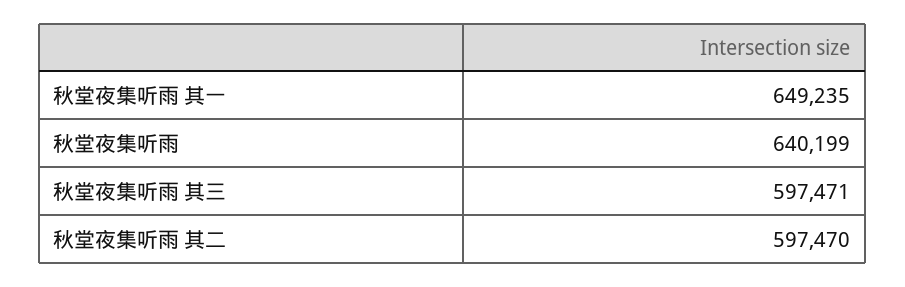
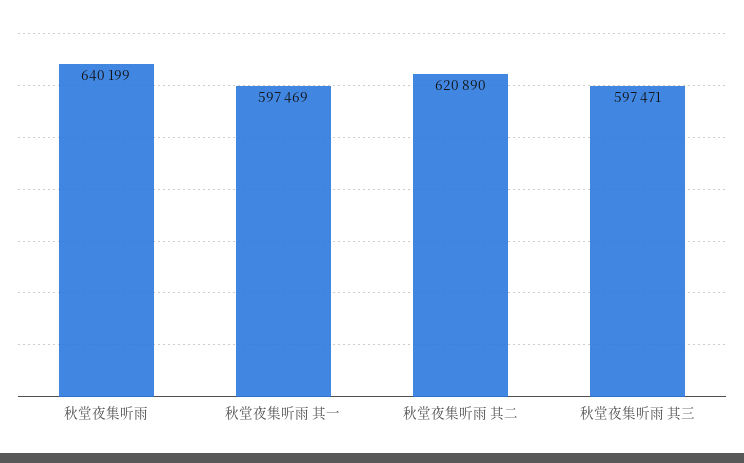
秋堂夜集听雨 其一: 649235 -> 597469
秋堂夜集听雨 其二: 597470 -> 620890

